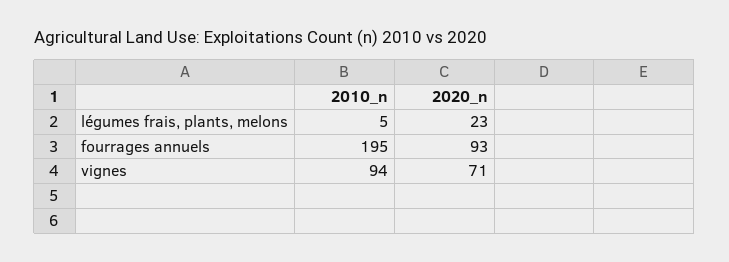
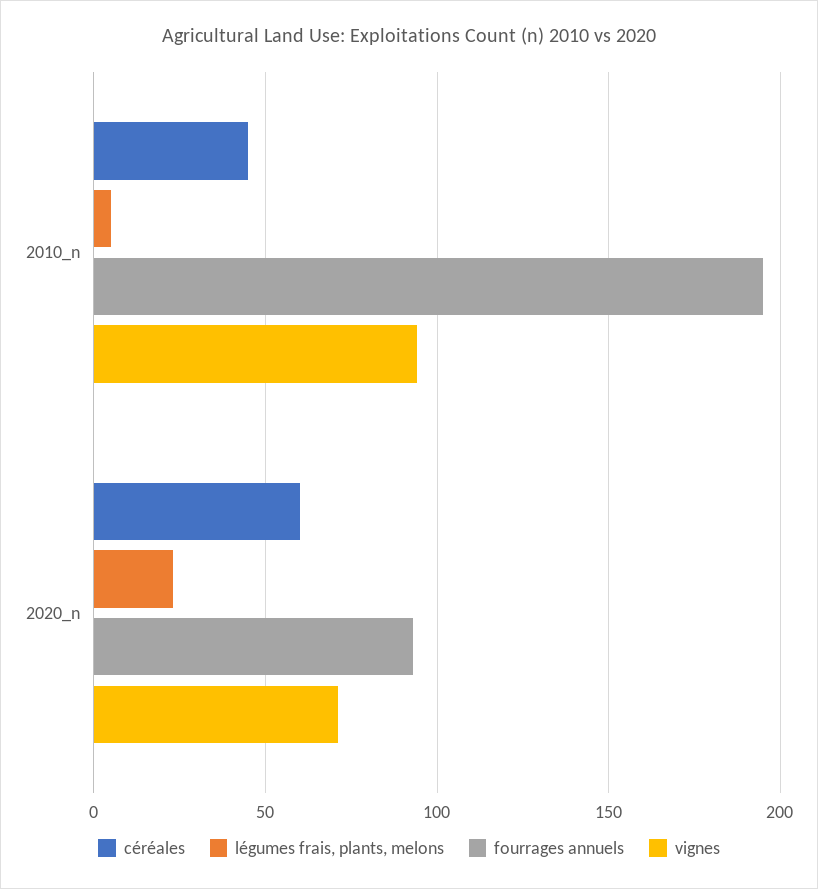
céréales, 2010_n: none -> 45
céréales, 2020_n: none -> 60

